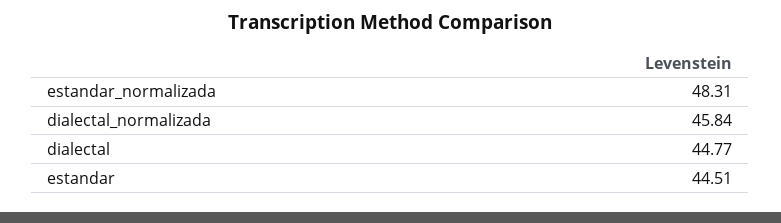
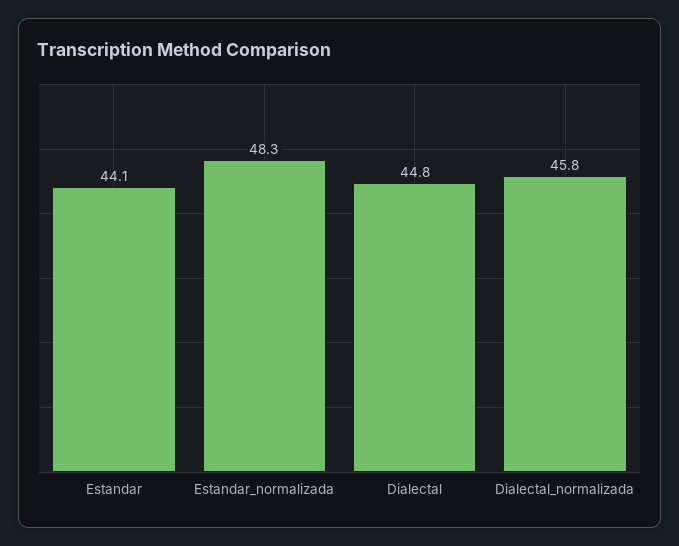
estandar: 44.51 -> 44.1

